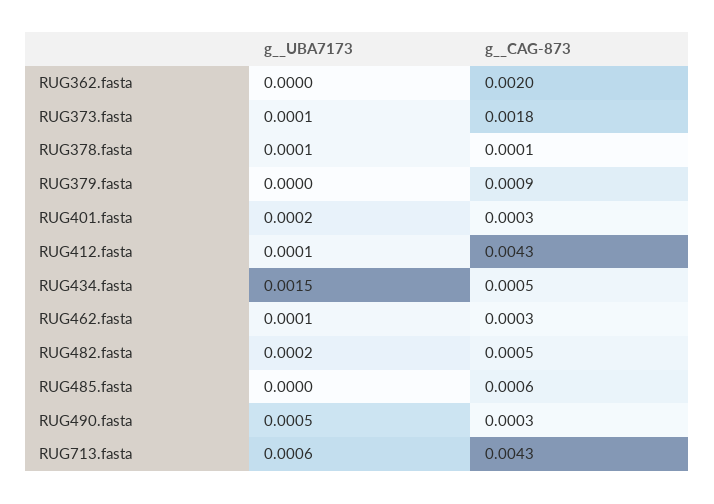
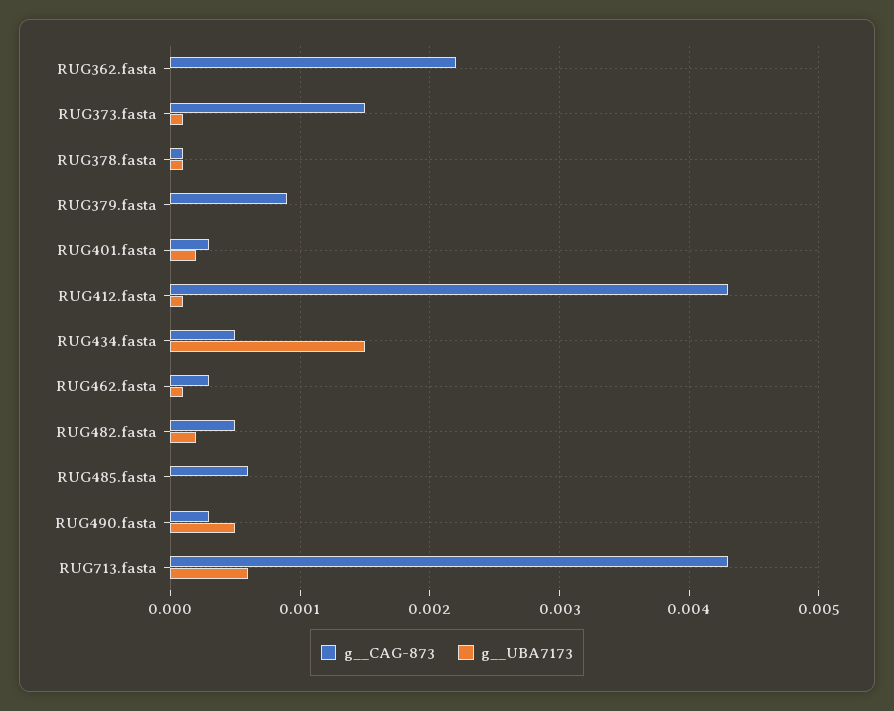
g__CAG-873, RUG362.fasta: 0.002 -> 0.0022
g__CAG-873, RUG373.fasta: 0.0018 -> 0.0015

